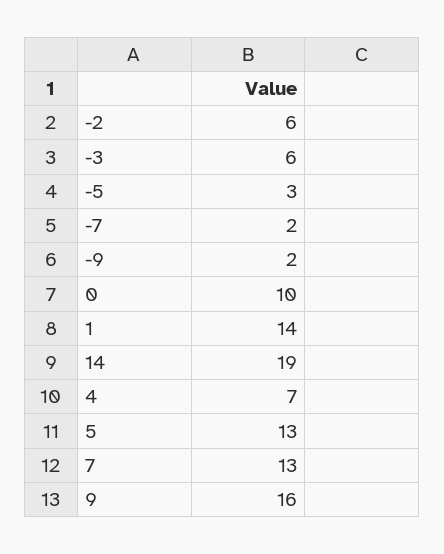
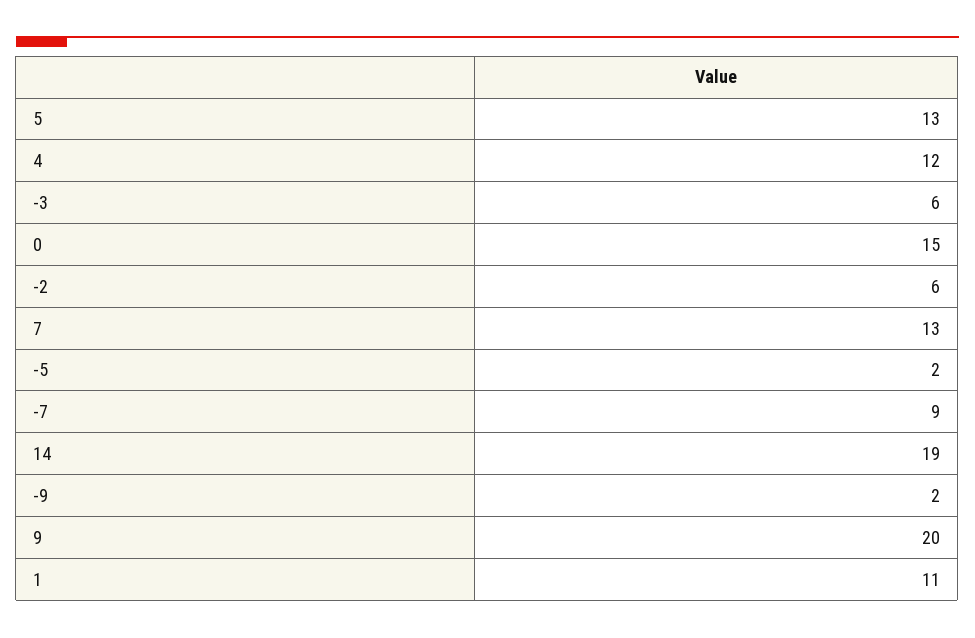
-5: 3 -> 2
-7: 2 -> 9
0: 10 -> 15
1: 14 -> 11
4: 7 -> 12
9: 16 -> 20

